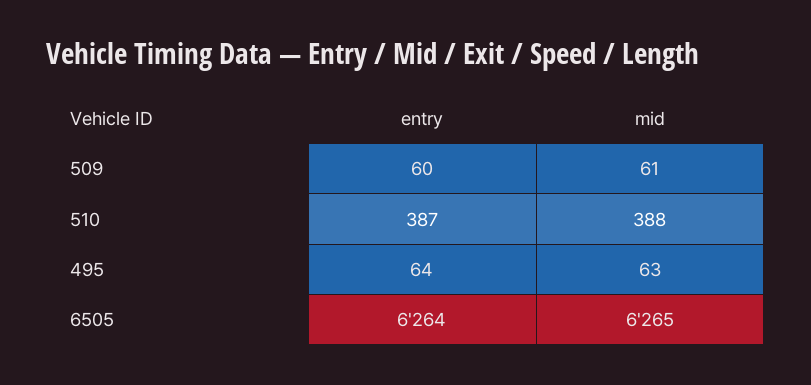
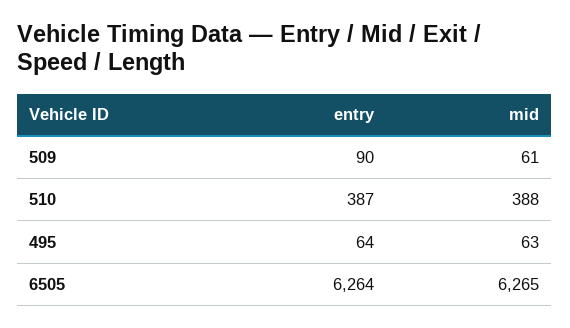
entry, 509: 60 -> 90

